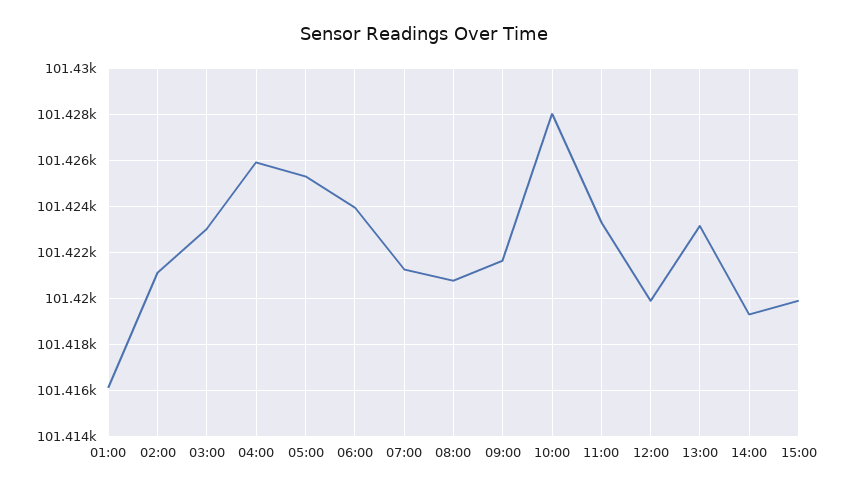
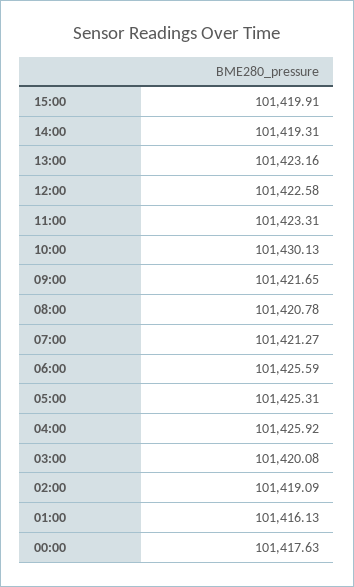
02:00: 101421 -> 101419.09
03:00: 101423 -> 101420.08
06:00: 101424 -> 101425.59
10:00: 101428 -> 101430.13
12:00: 101420 -> 101422.58
00:00: none -> 101417.63

